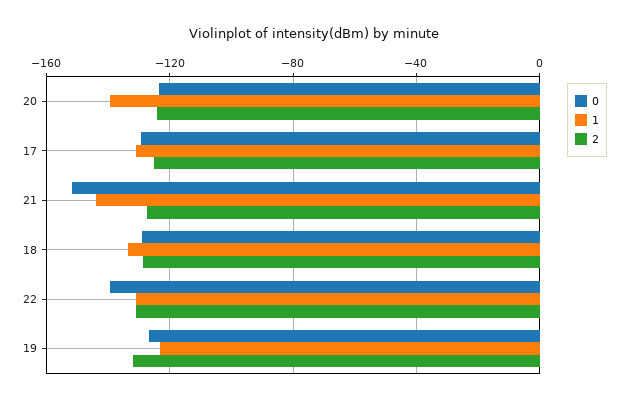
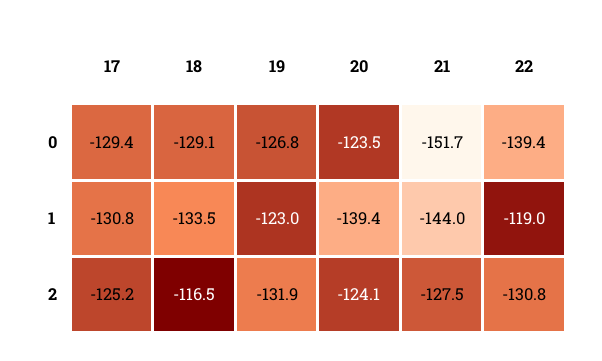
2, 18: -130 -> -116.5
1, 22: -130 -> -119

